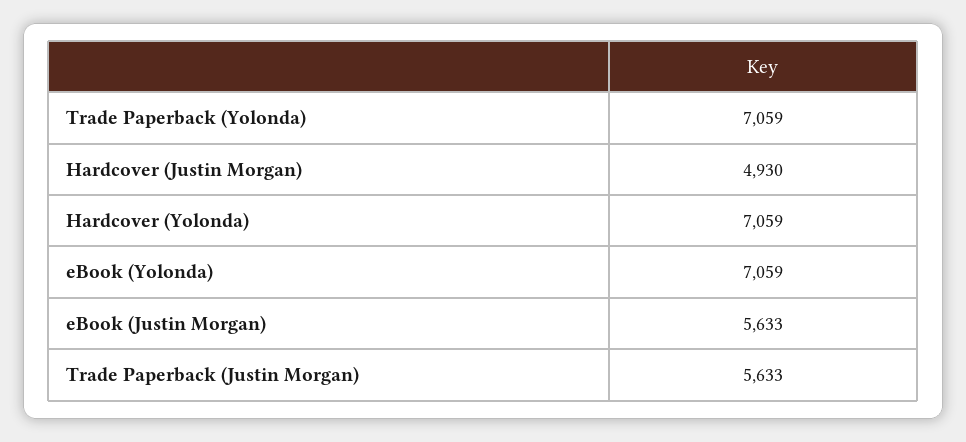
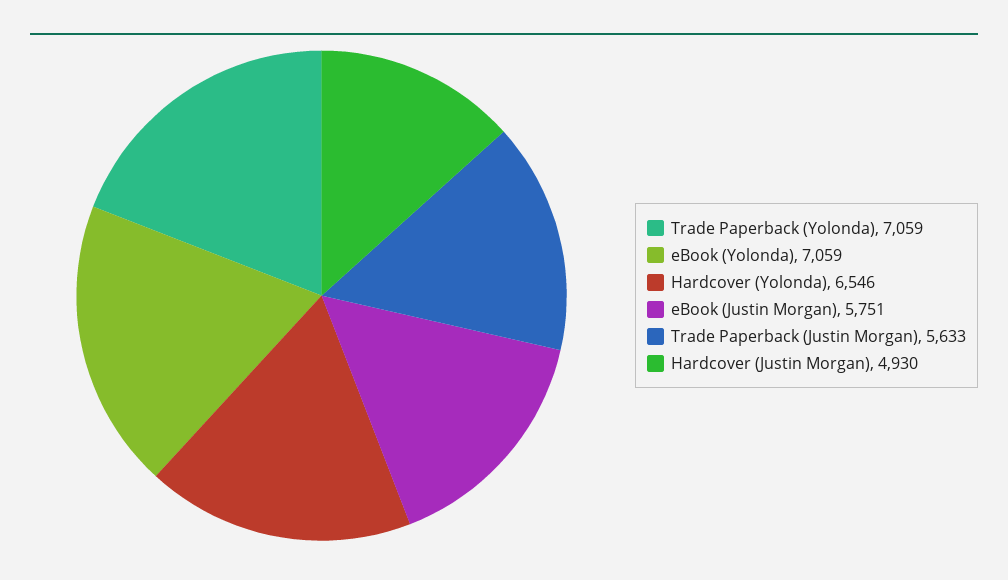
Hardcover (Yolonda): 7059 -> 6546
eBook (Justin Morgan): 5633 -> 5751

